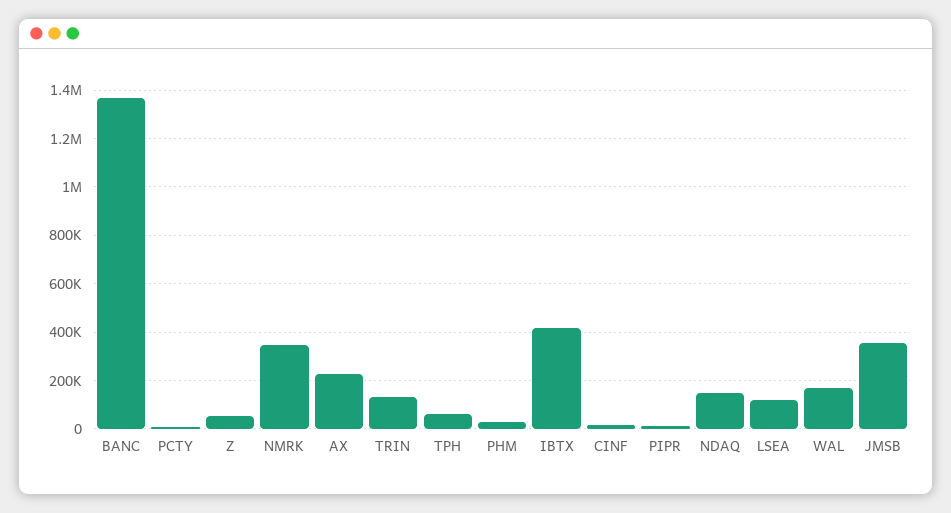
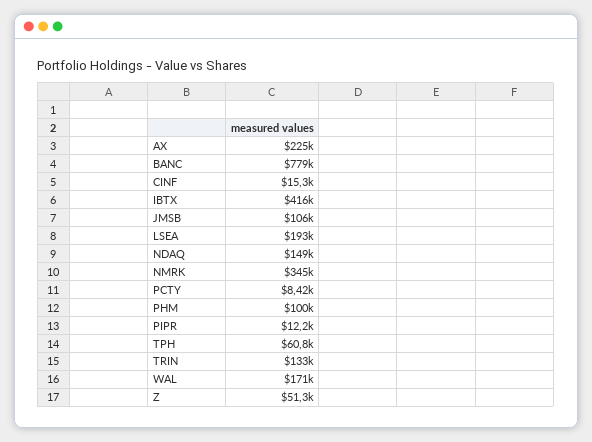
BANC: 1375000 -> 779000
PHM: 25000 -> 100000
LSEA: 125000 -> 193000
JMSB: 350000 -> 106000

